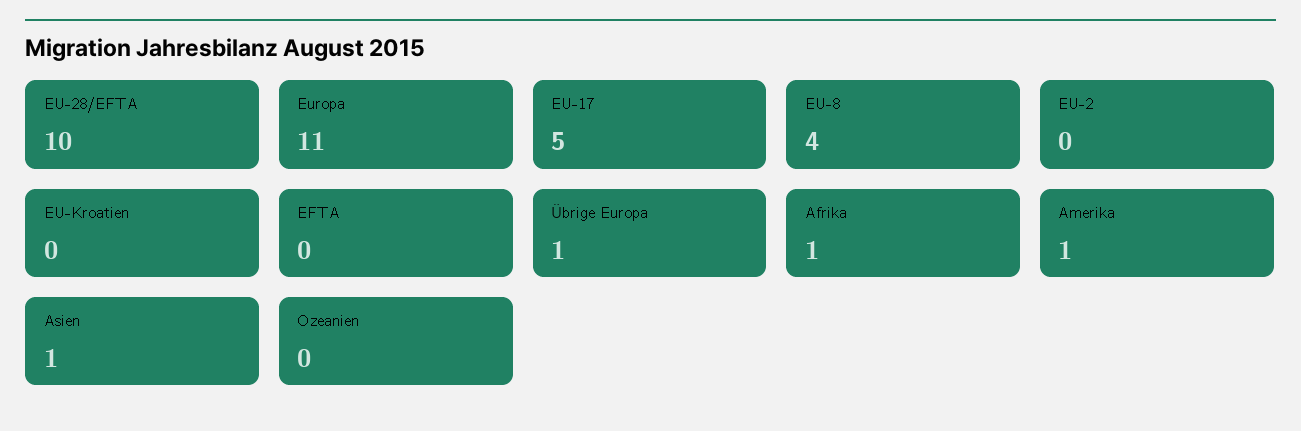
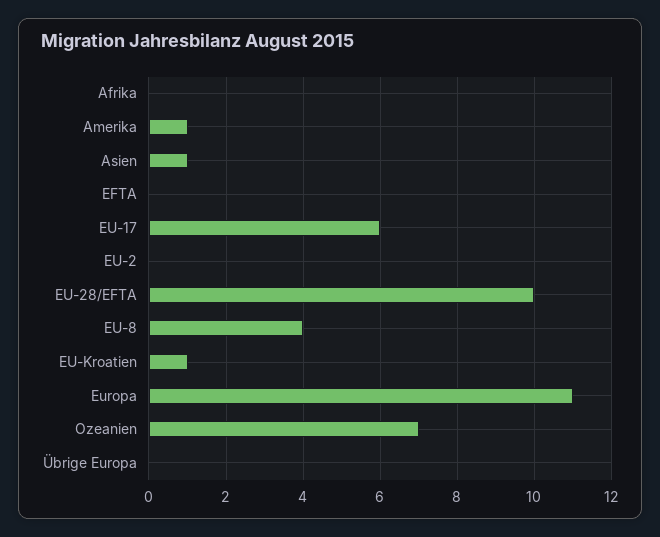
EU-17: 5 -> 6
EU-Kroatien: 0 -> 1
Übrige Europa: 1 -> 0
Afrika: 1 -> 0
Ozeanien: 0 -> 7

